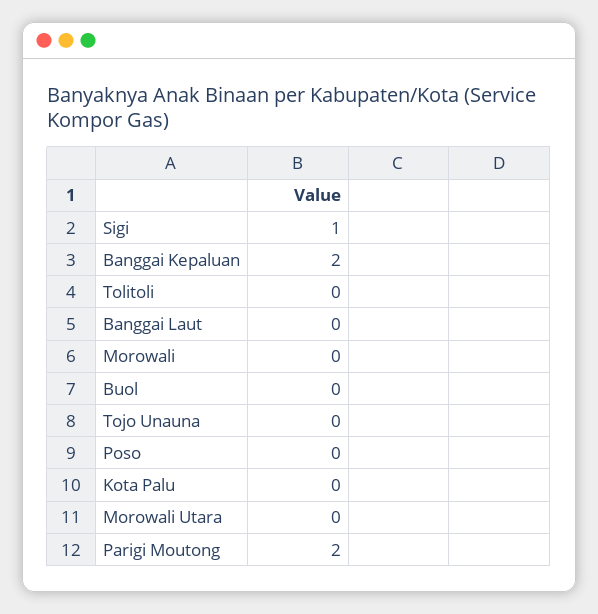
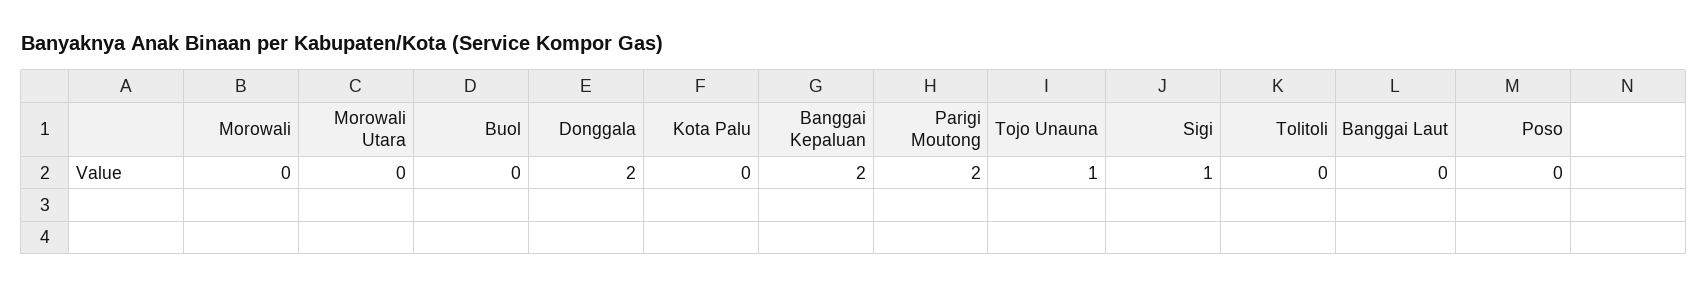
Tojo Unauna: 0 -> 1
Donggala: none -> 2

